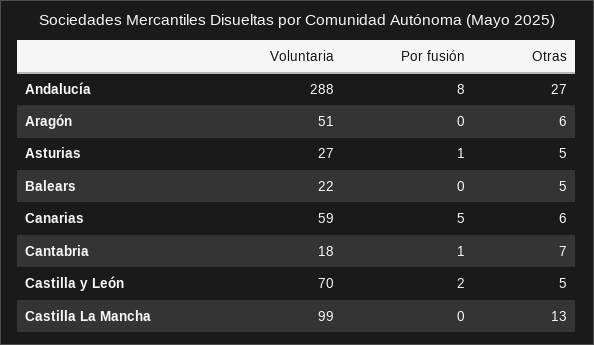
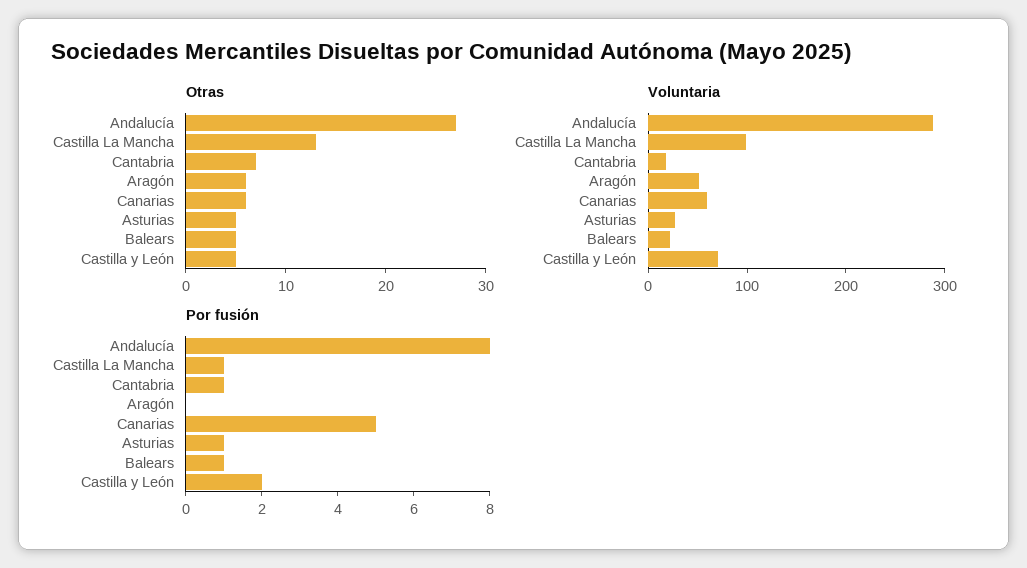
Por fusión, Balears: 0 -> 1
Por fusión, Castilla La Mancha: 0 -> 1

